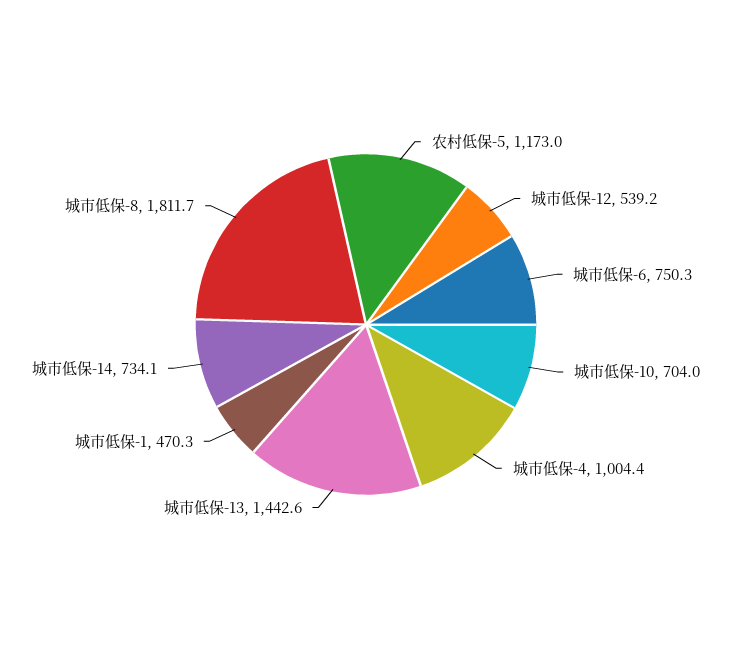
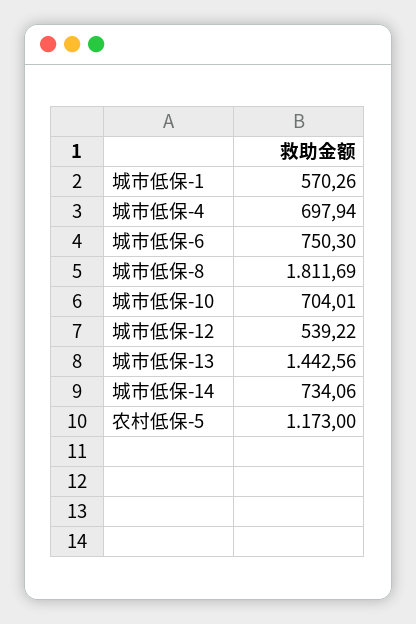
城市低保-4: 1004.4 -> 697.94
城市低保-1: 470.3 -> 570.26

